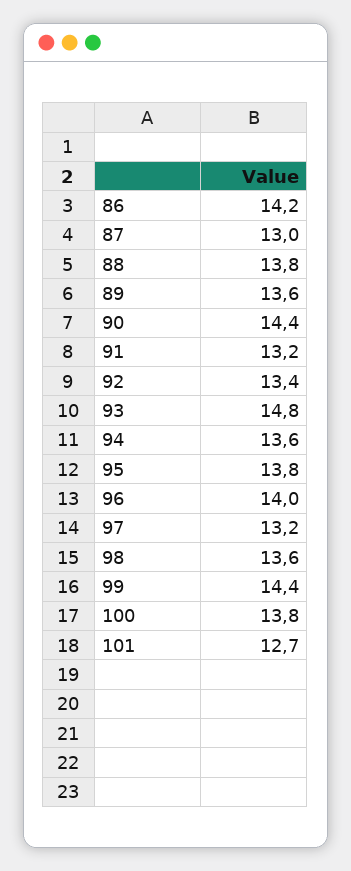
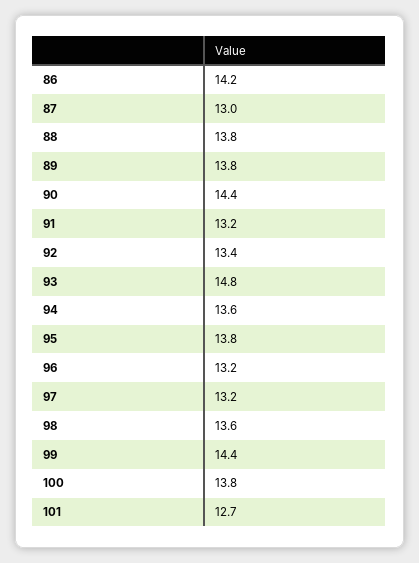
89: 13.6 -> 13.8
96: 14 -> 13.2

